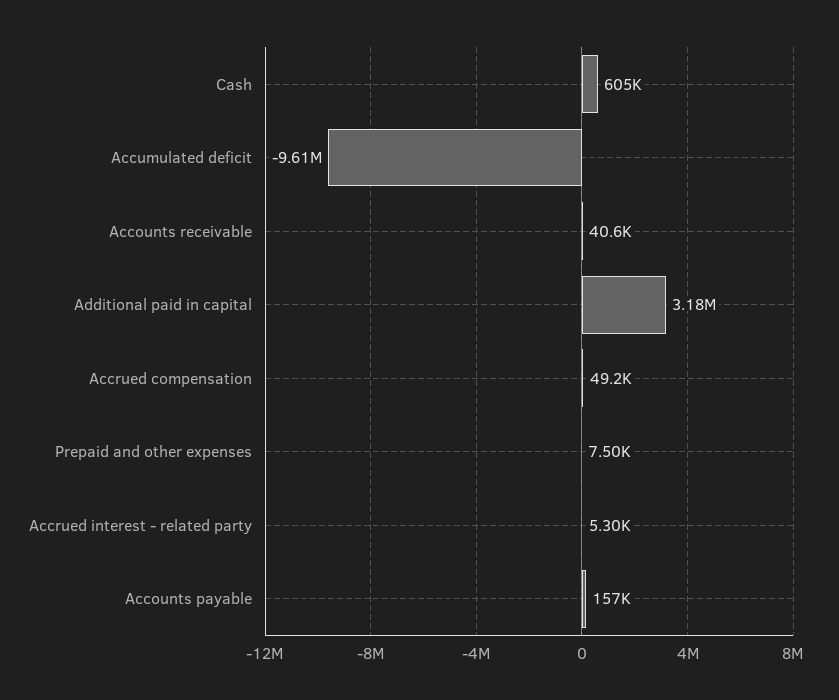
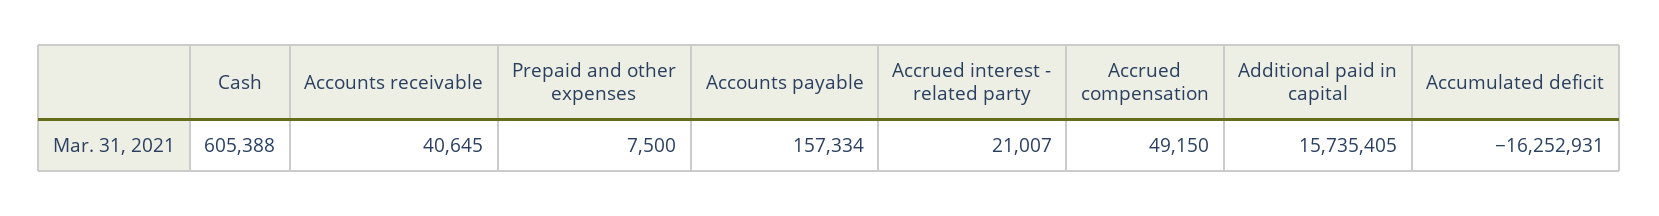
Accumulated deficit: -9610000 -> -16252931
Additional paid in capital: 3180000 -> 15735405
Accrued interest - related party: 5300 -> 21007

